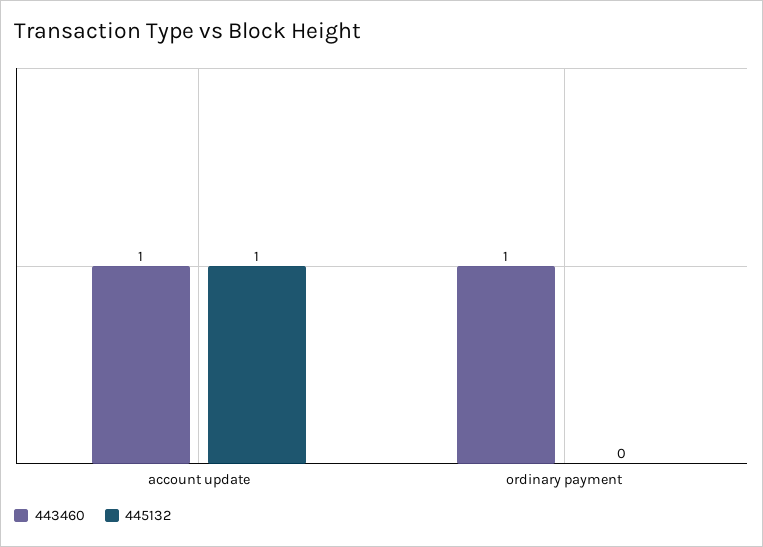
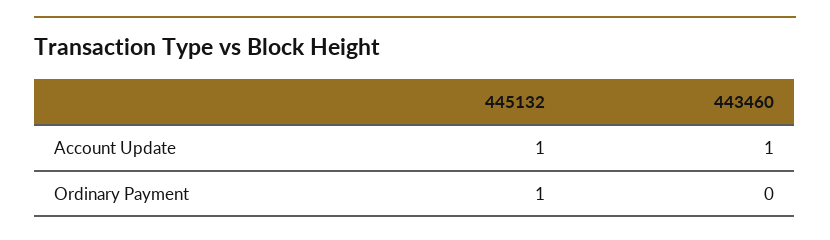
443460, ordinary payment: 1 -> 0
445132, ordinary payment: 0 -> 1

